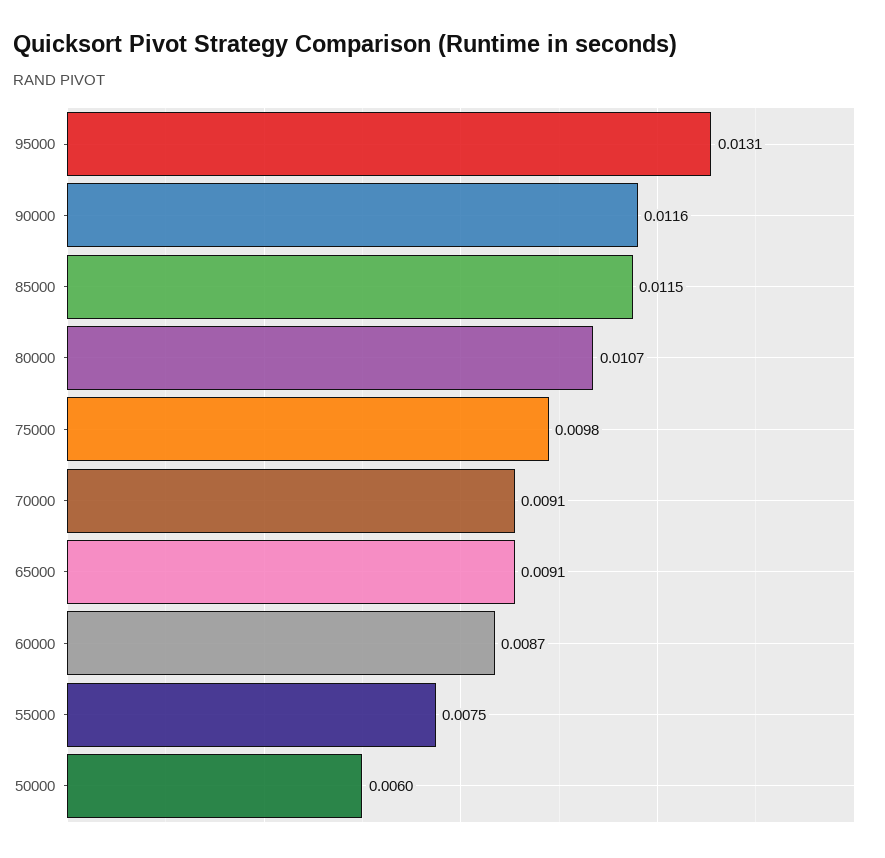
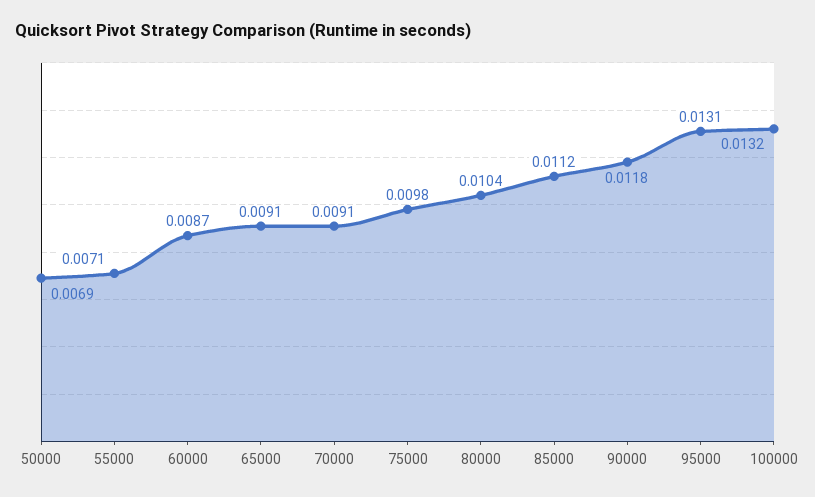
90000: 0.0116 -> 0.0118
85000: 0.0115 -> 0.0112
80000: 0.0107 -> 0.0104
55000: 0.0075 -> 0.0071
50000: 0.006 -> 0.0069
100000: none -> 0.0132

